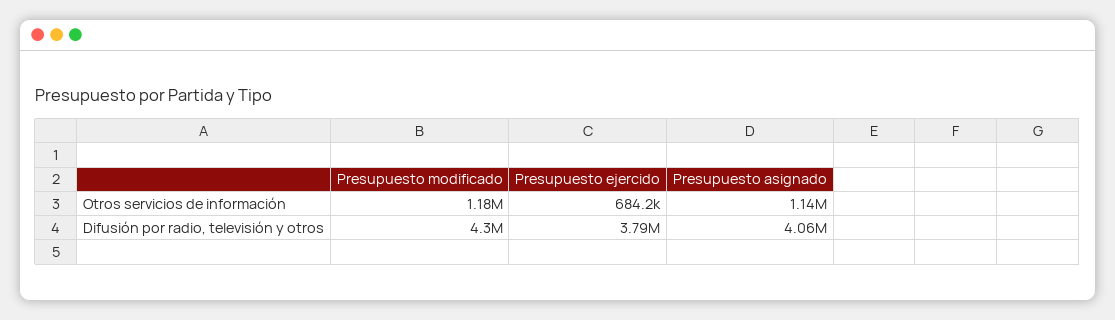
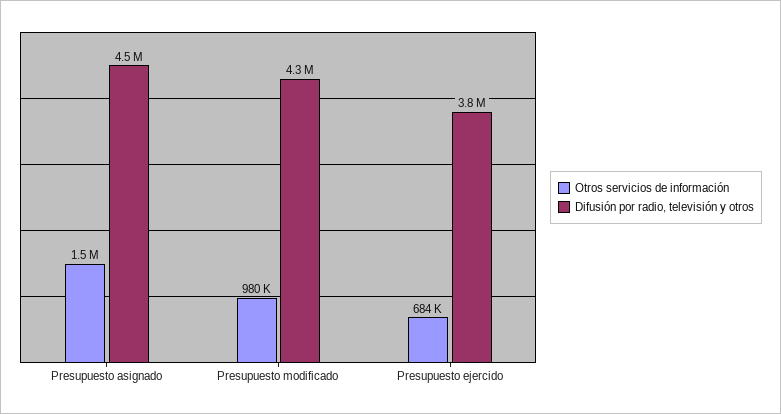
Otros servicios de información, Presupuesto modificado: 1180000 -> 980000
Otros servicios de información, Presupuesto asignado: 1140000 -> 1500000
Difusión por radio, televisión y otros, Presupuesto asignado: 4060000 -> 4500000

